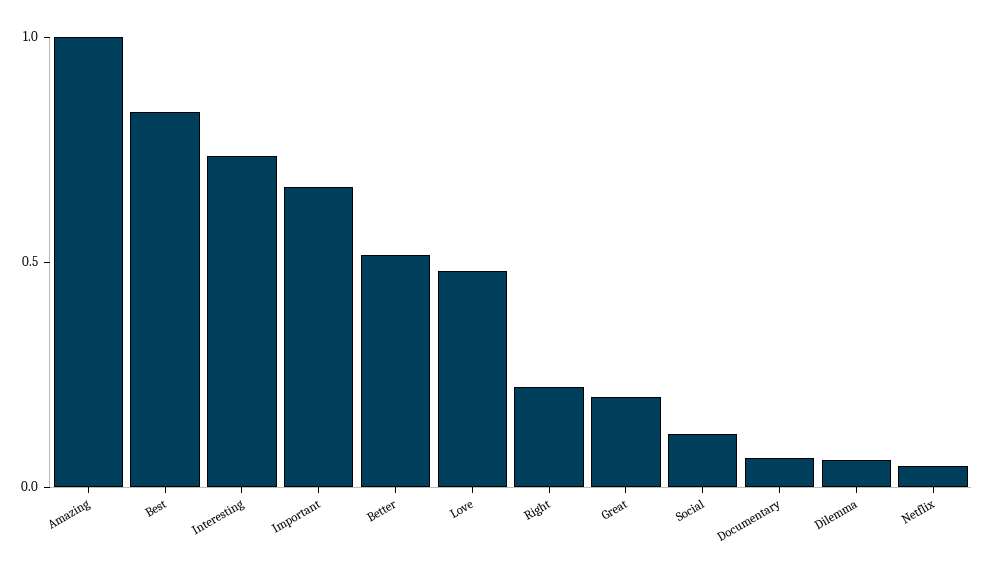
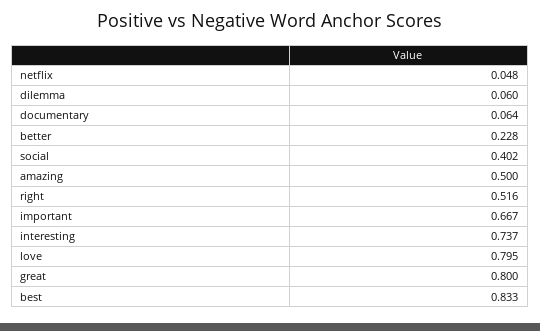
Amazing: 1 -> 0.5
Better: 0.5 -> 0.228
Love: 0.5 -> 0.795
Right: 0.2 -> 0.516
Great: 0.2 -> 0.8
Social: 0.1 -> 0.402

